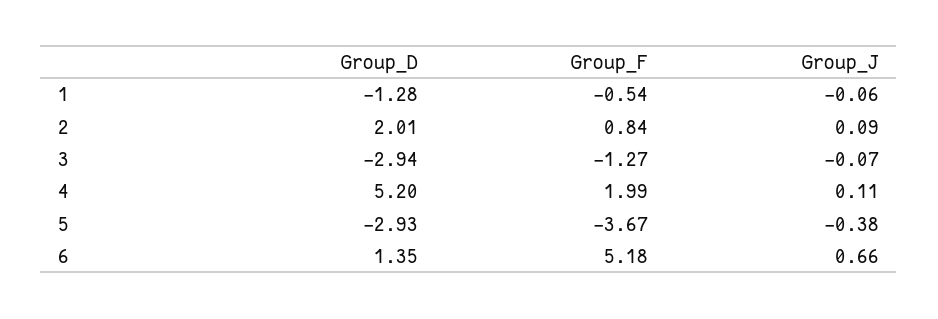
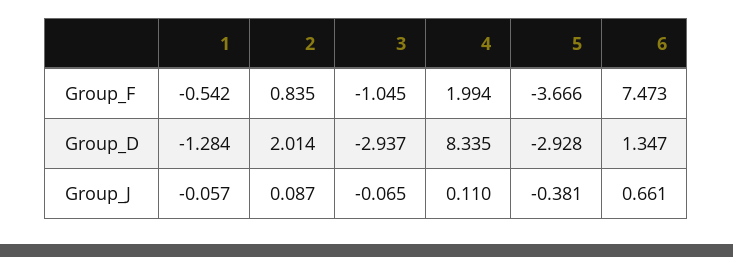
Group_F, 3: -1.27 -> -1.045
Group_D, 4: 5.2 -> 8.335
Group_F, 6: 5.18 -> 7.473

